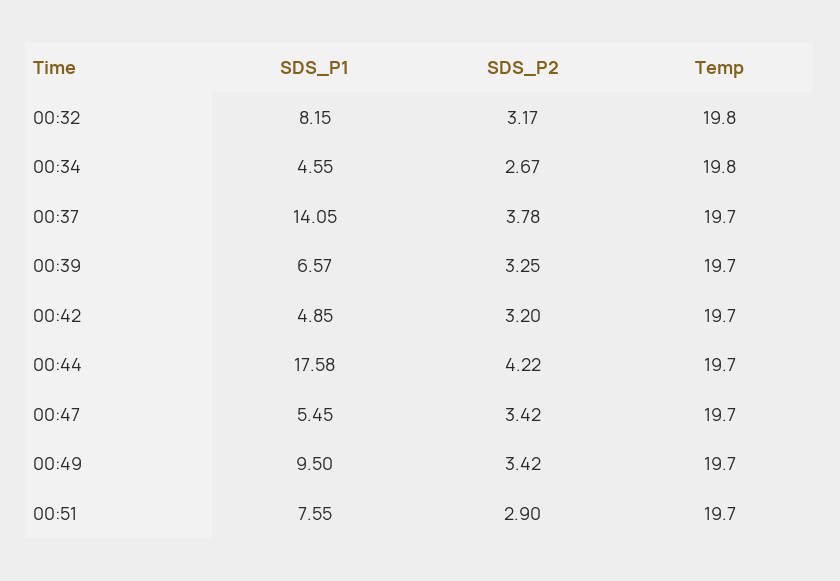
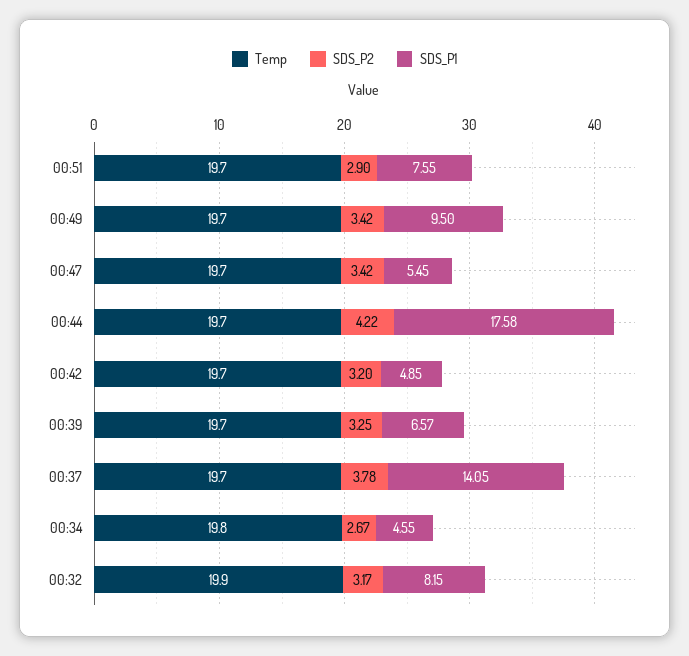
Temp, 00:32: 19.8 -> 19.9

